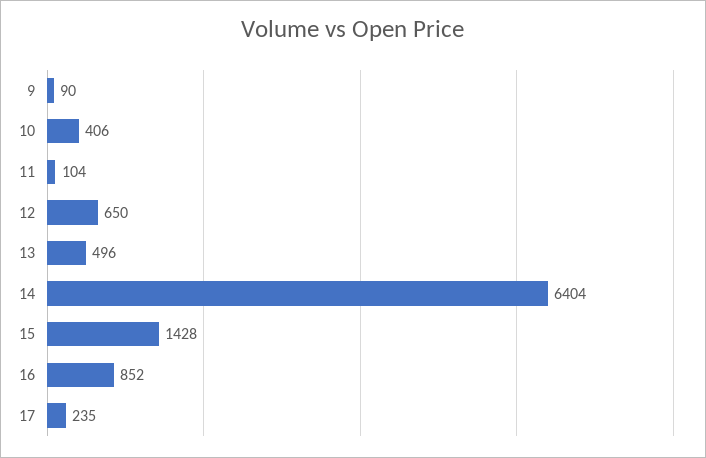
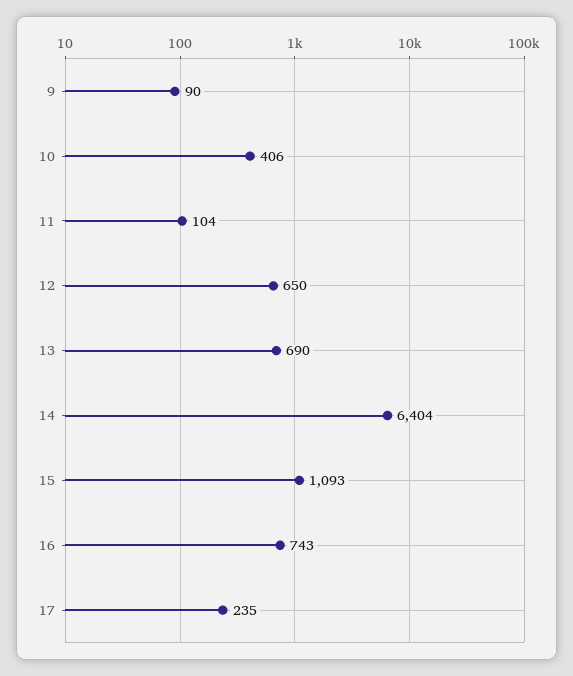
13: 496 -> 690
15: 1428 -> 1093
16: 852 -> 743

